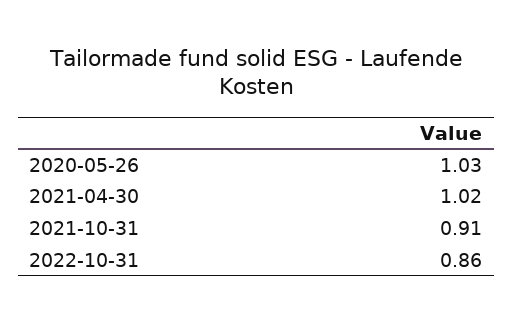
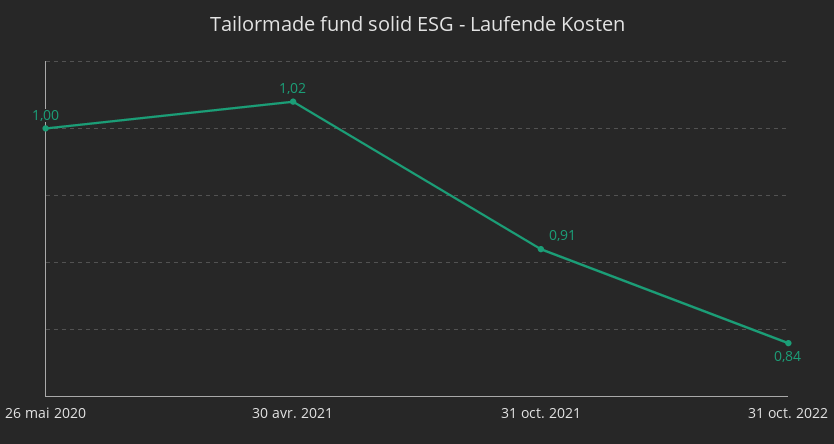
2020-05-26: 1.03 -> 1
2022-10-31: 0.86 -> 0.84

